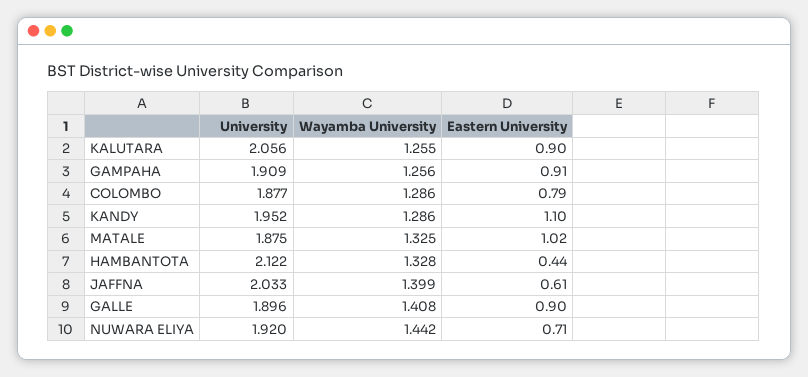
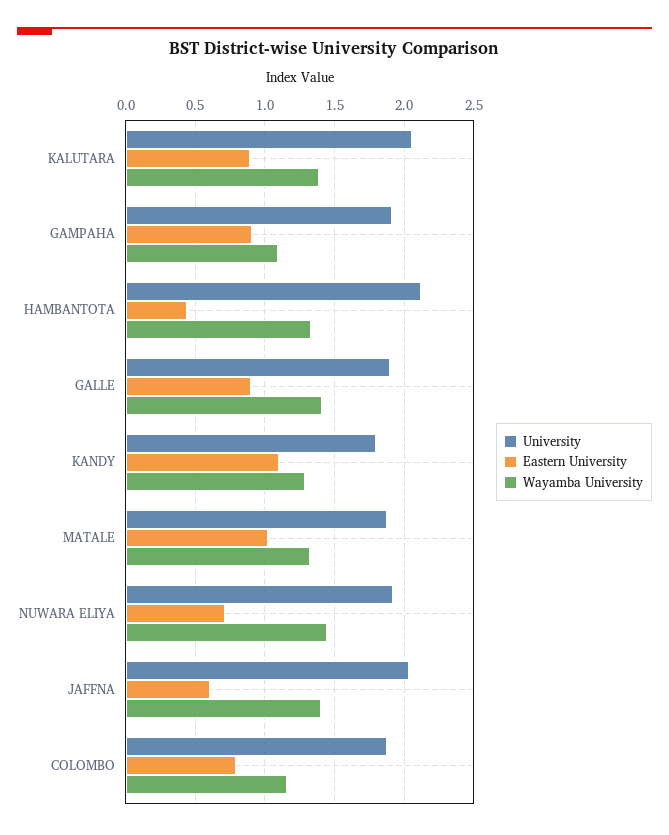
Wayamba University, KALUTARA: 1.255 -> 1.4
Wayamba University, GAMPAHA: 1.256 -> 1.1
Wayamba University, COLOMBO: 1.286 -> 1.15
University, KANDY: 1.952 -> 1.8

